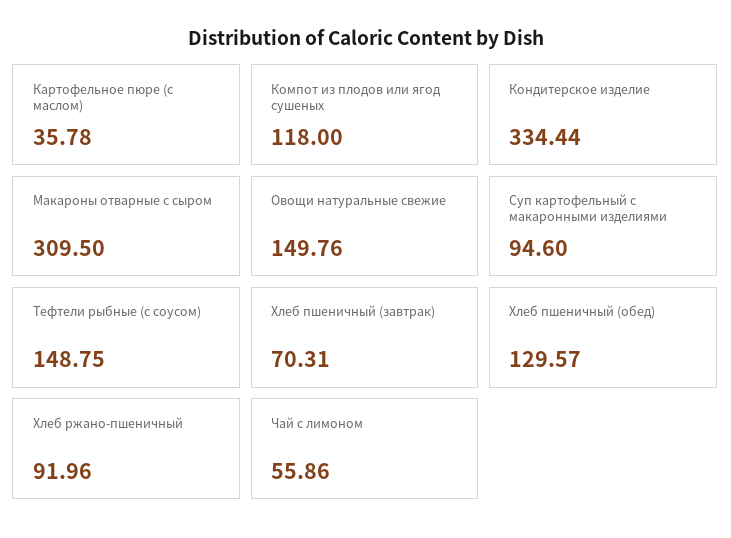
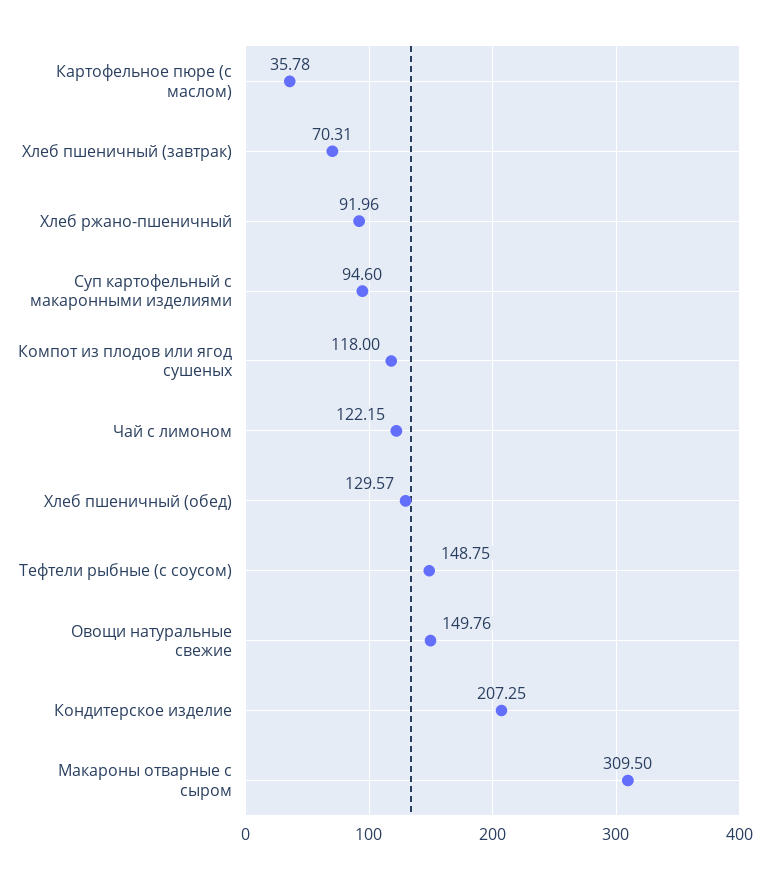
Кондитерское изделие: 334.44 -> 207.25
Чай с лимоном: 55.86 -> 122.15

